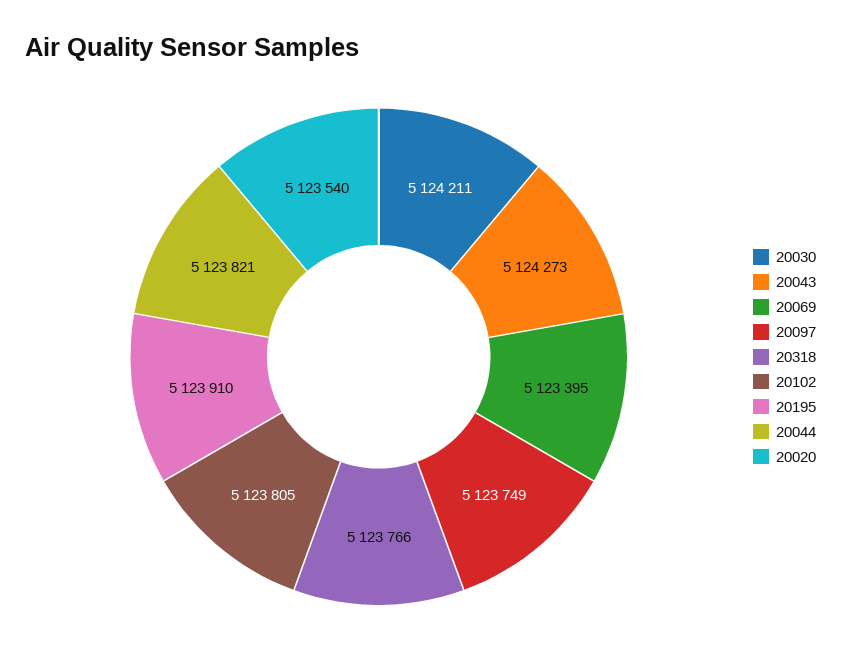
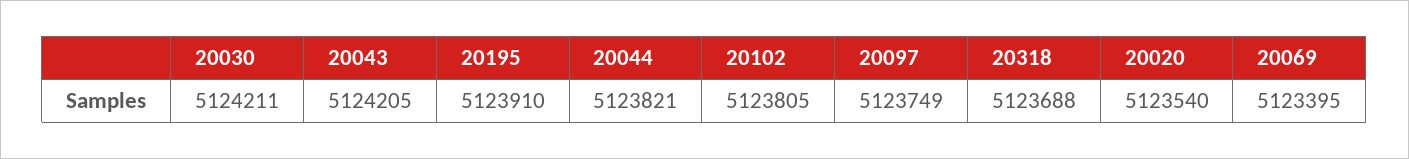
20043: 5124273 -> 5124205
20318: 5123766 -> 5123688

